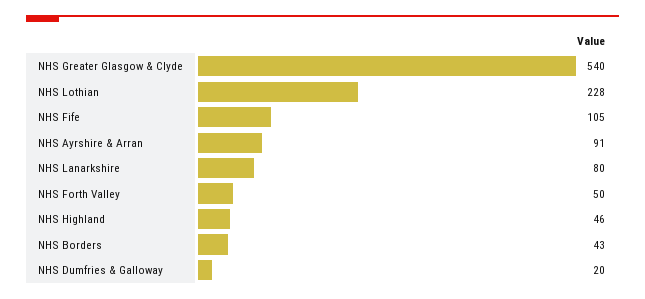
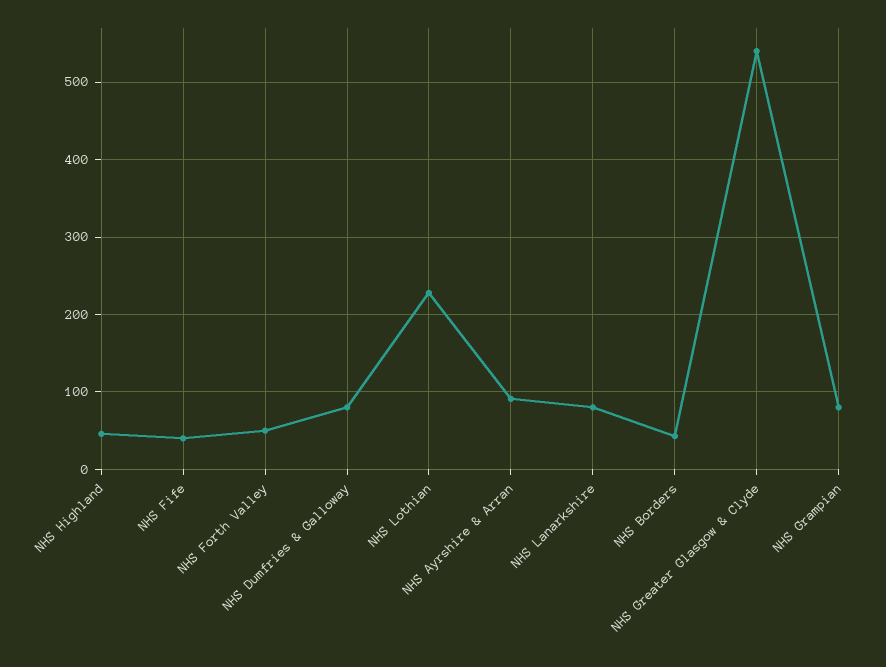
NHS Fife: 105 -> 40
NHS Dumfries & Galloway: 20 -> 80
NHS Grampian: none -> 80

